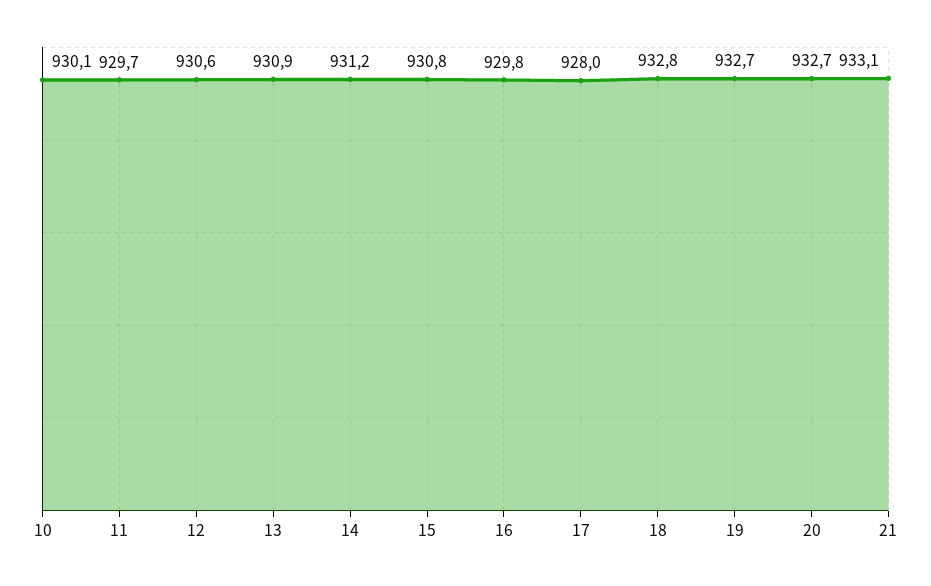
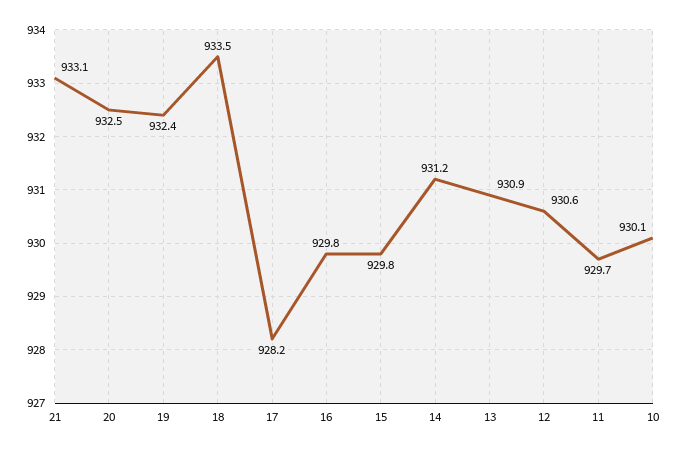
15: 930.8 -> 929.8
17: 928 -> 928.2
18: 932.8 -> 933.5
19: 932.7 -> 932.4
20: 932.7 -> 932.5

